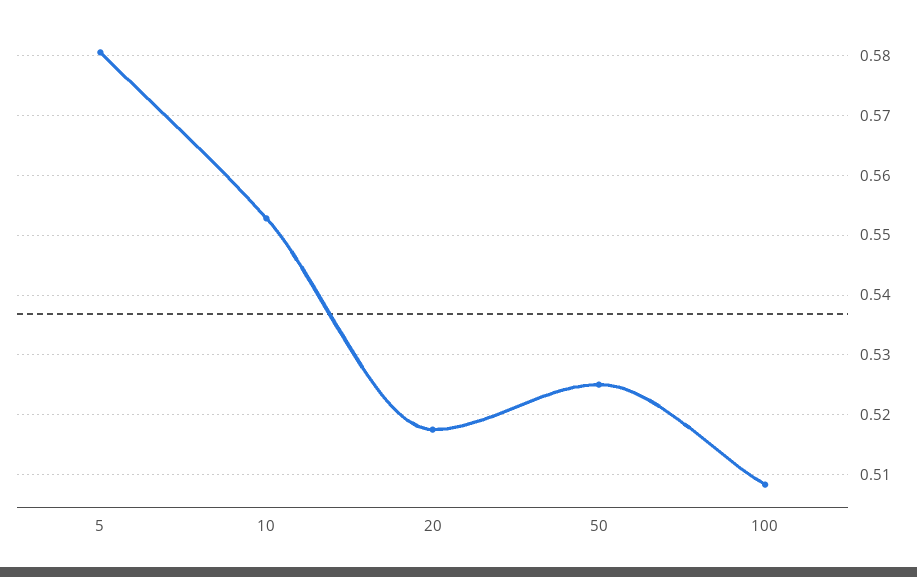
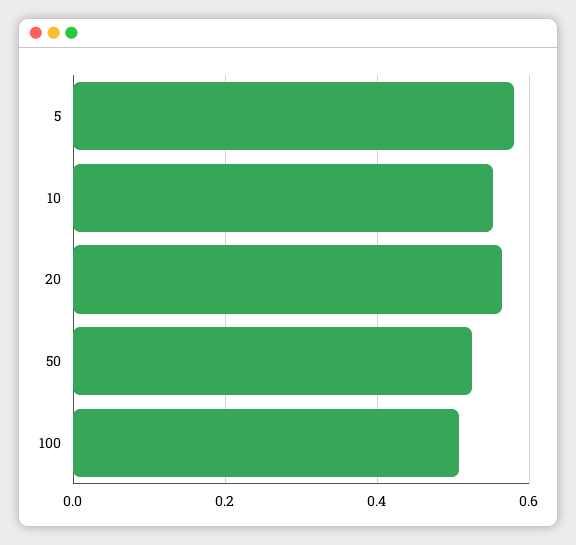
20: 0.518 -> 0.56

